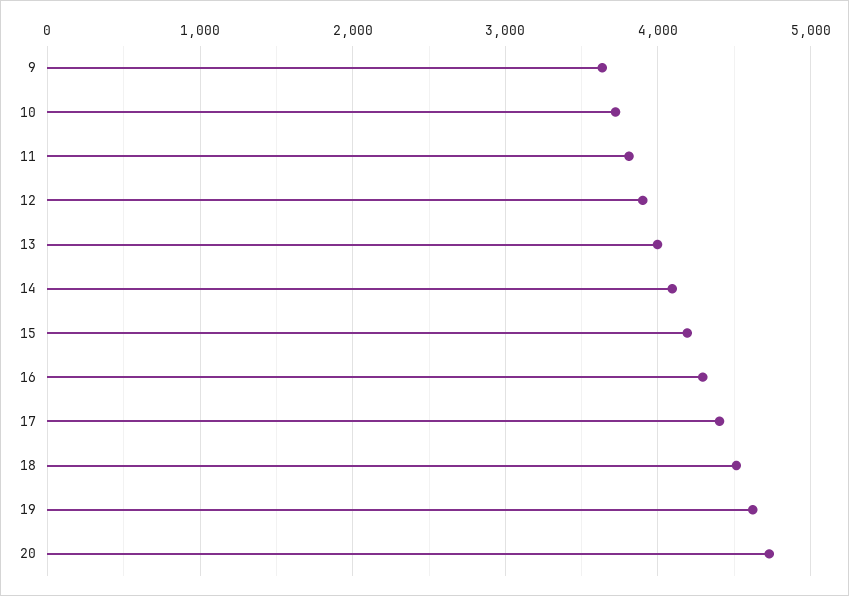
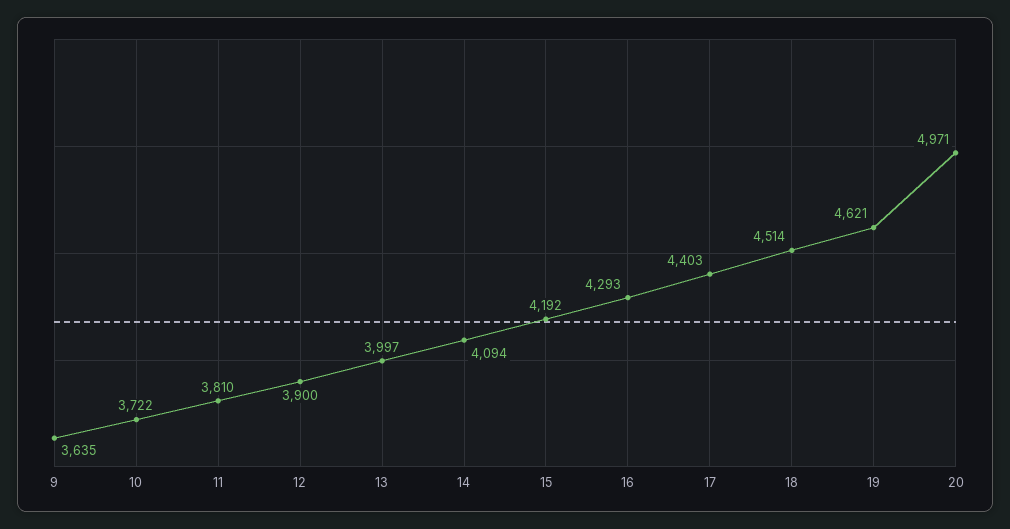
20: 4700 -> 4971

